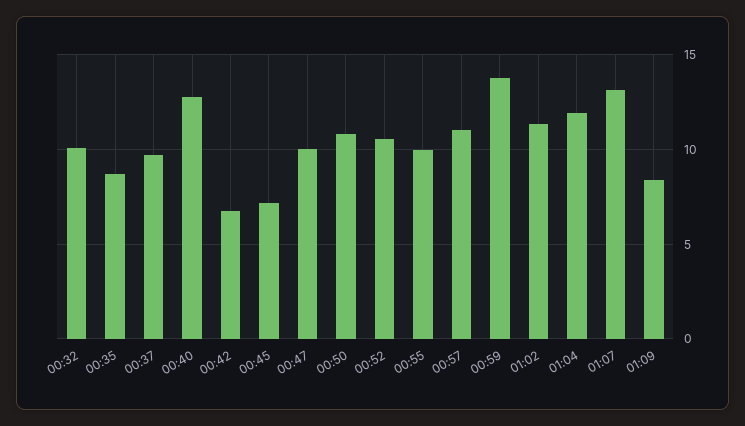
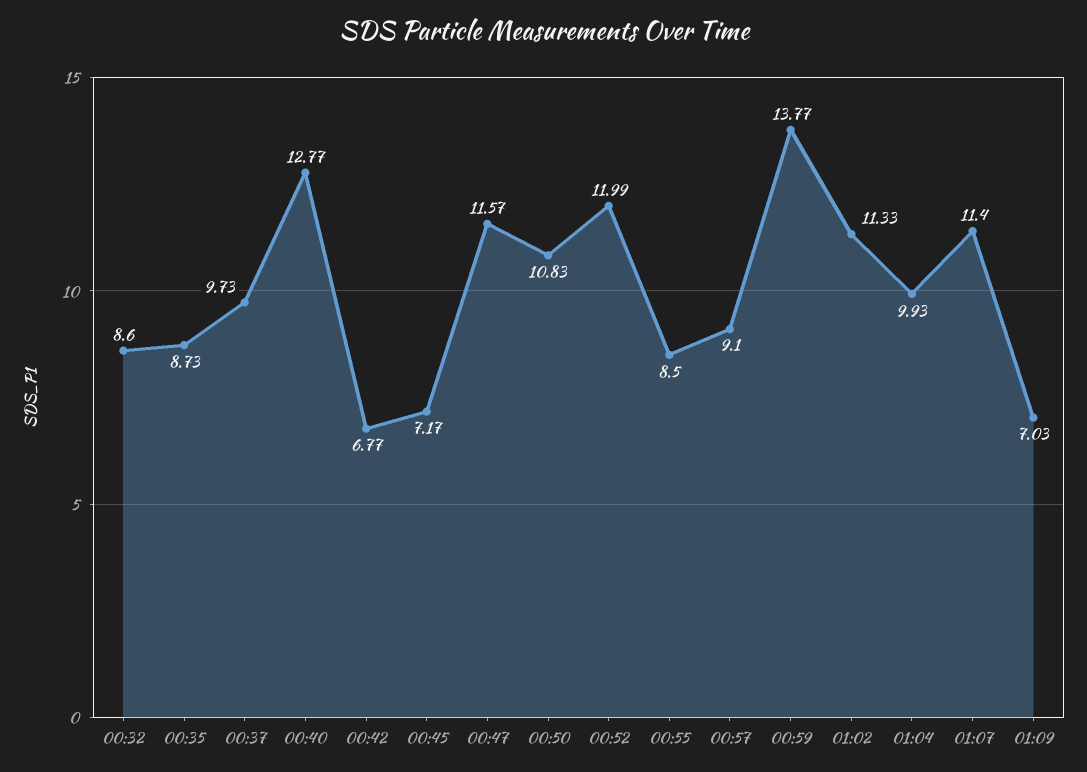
00:32: 10 -> 8.6
00:47: 10 -> 11.57
00:52: 10.5 -> 11.99
00:55: 10 -> 8.5
00:57: 11 -> 9.1
01:04: 12 -> 9.93
01:07: 13 -> 11.4
01:09: 8.5 -> 7.03

